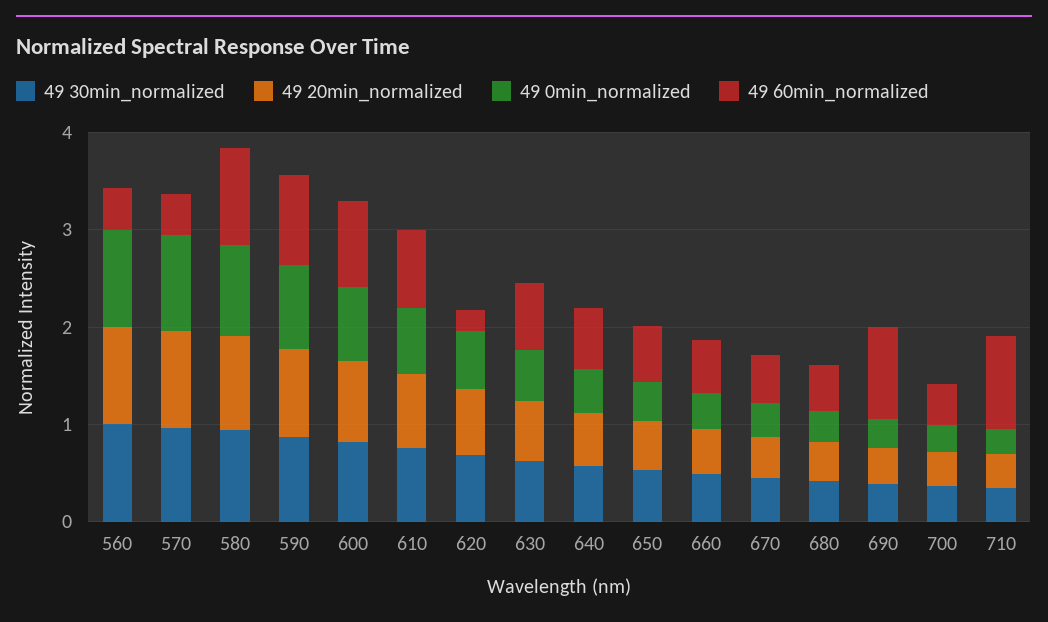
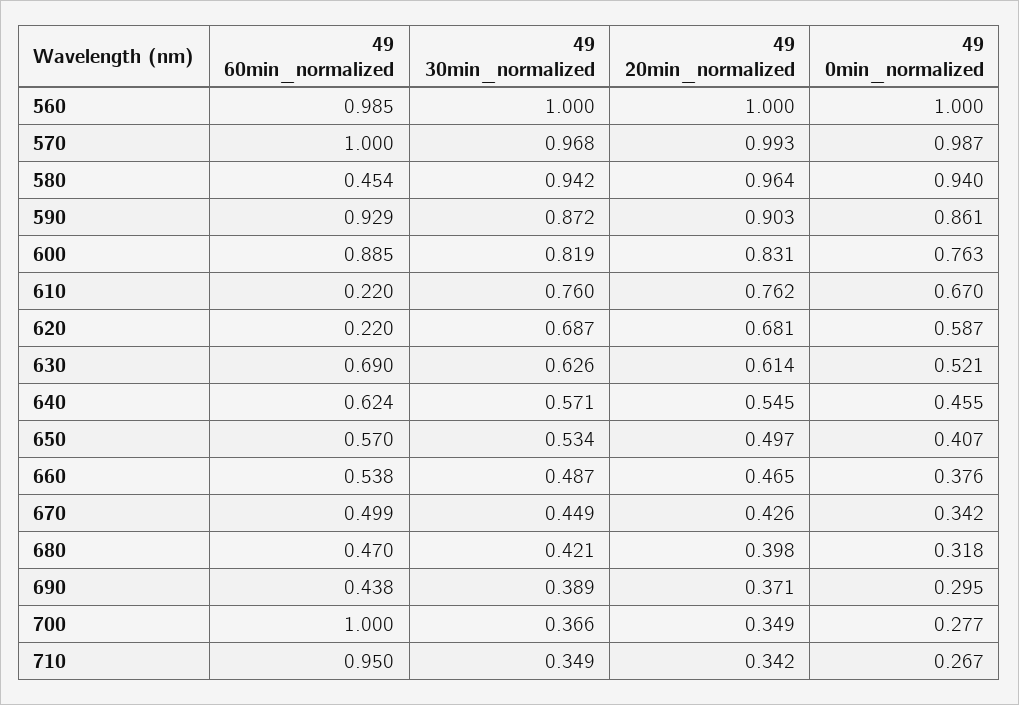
49 60min_normalized, 560: 0.4 -> 0.985
49 60min_normalized, 570: 0.4 -> 1
49 60min_normalized, 580: 1 -> 0.454
49 60min_normalized, 610: 0.8 -> 0.22
49 60min_normalized, 690: 1 -> 0.438
49 60min_normalized, 700: 0.4 -> 1

